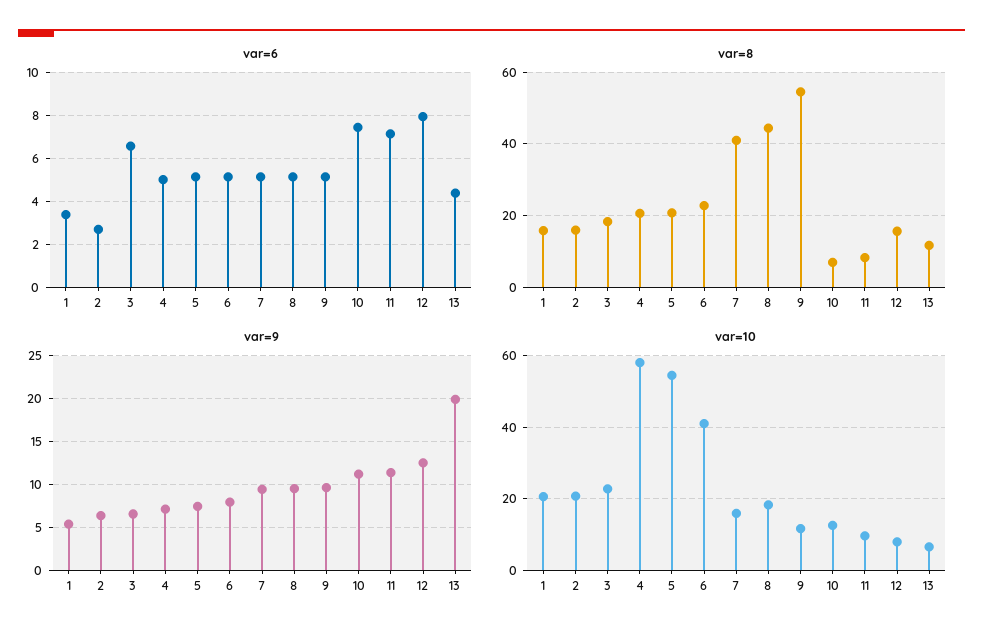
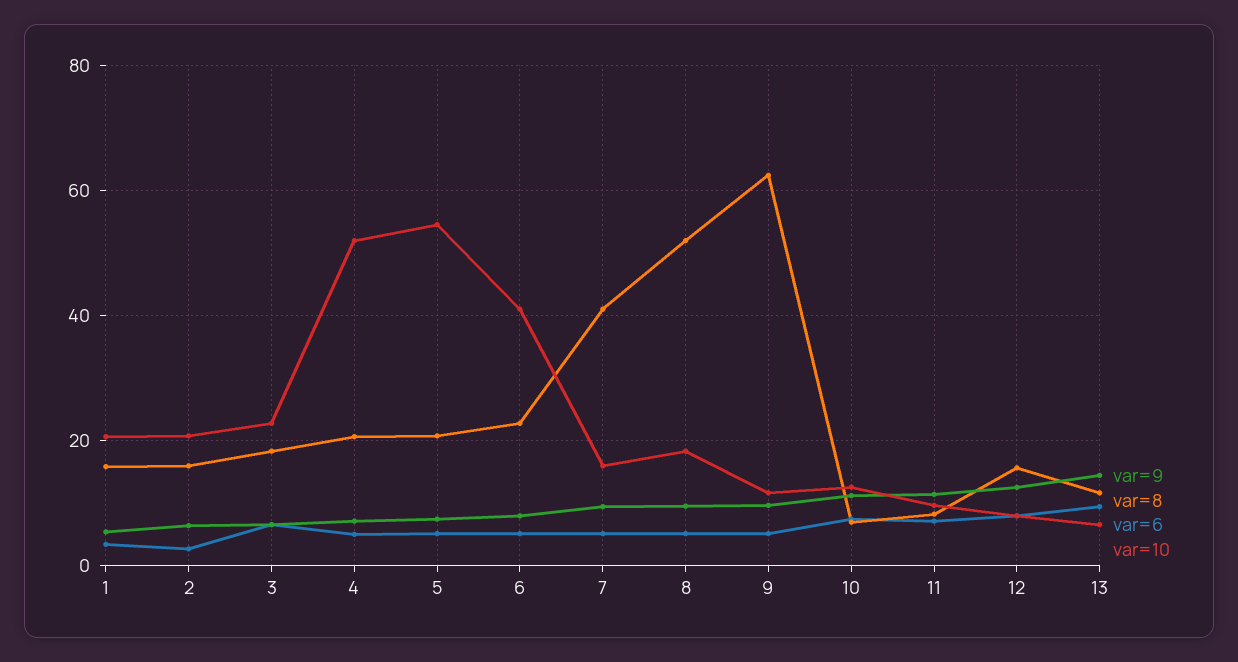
var=6, 13: 4.5 -> 10
var=8, 8: 44 -> 52
var=8, 9: 54 -> 62
var=9, 13: 20 -> 14
var=10, 4: 58 -> 52

